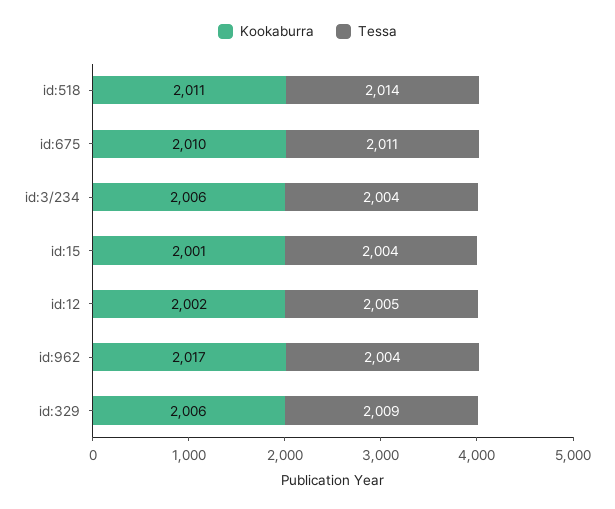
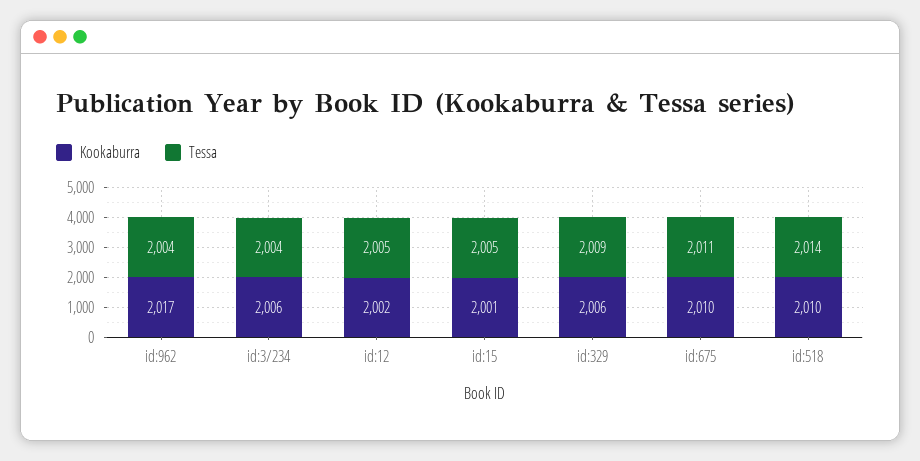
Kookaburra, id:518: 2011 -> 2010
Tessa, id:15: 2004 -> 2005

